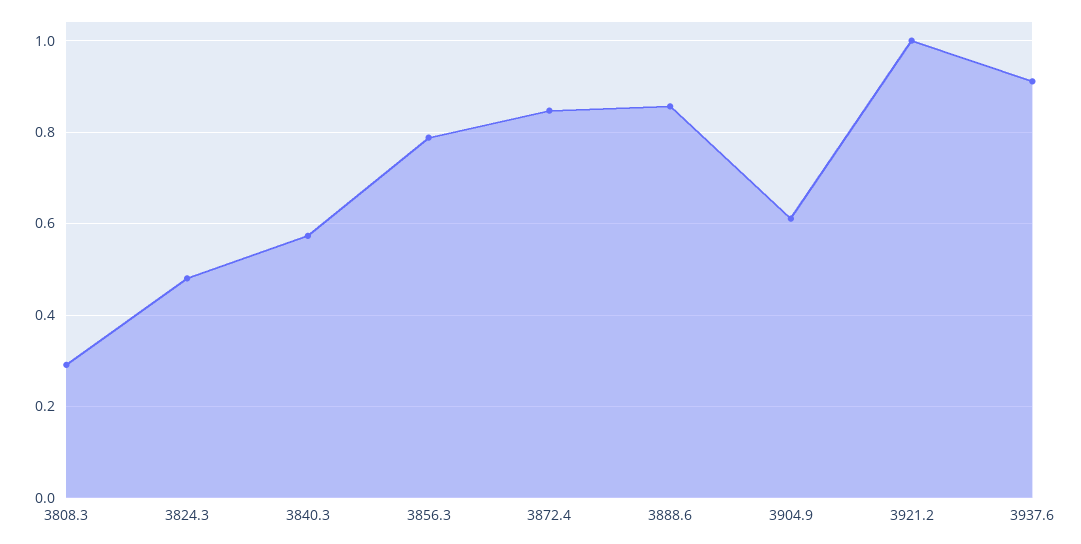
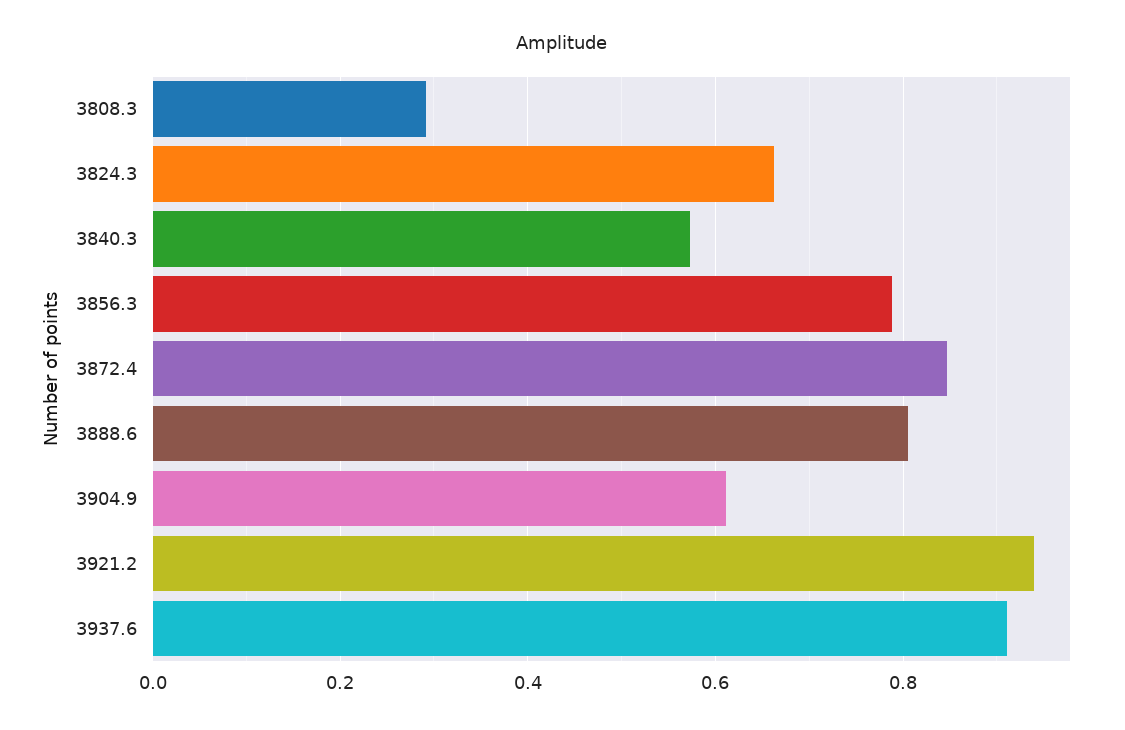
3824.3: 0.48 -> 0.66
3888.6: 0.86 -> 0.8
3921.2: 1 -> 0.94

